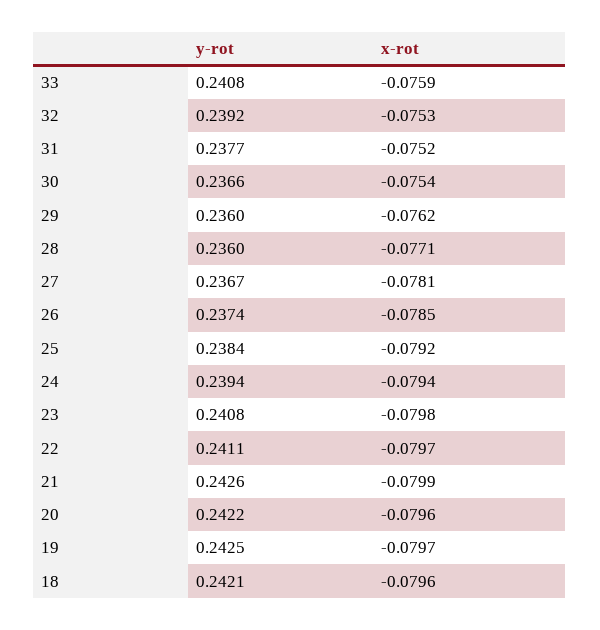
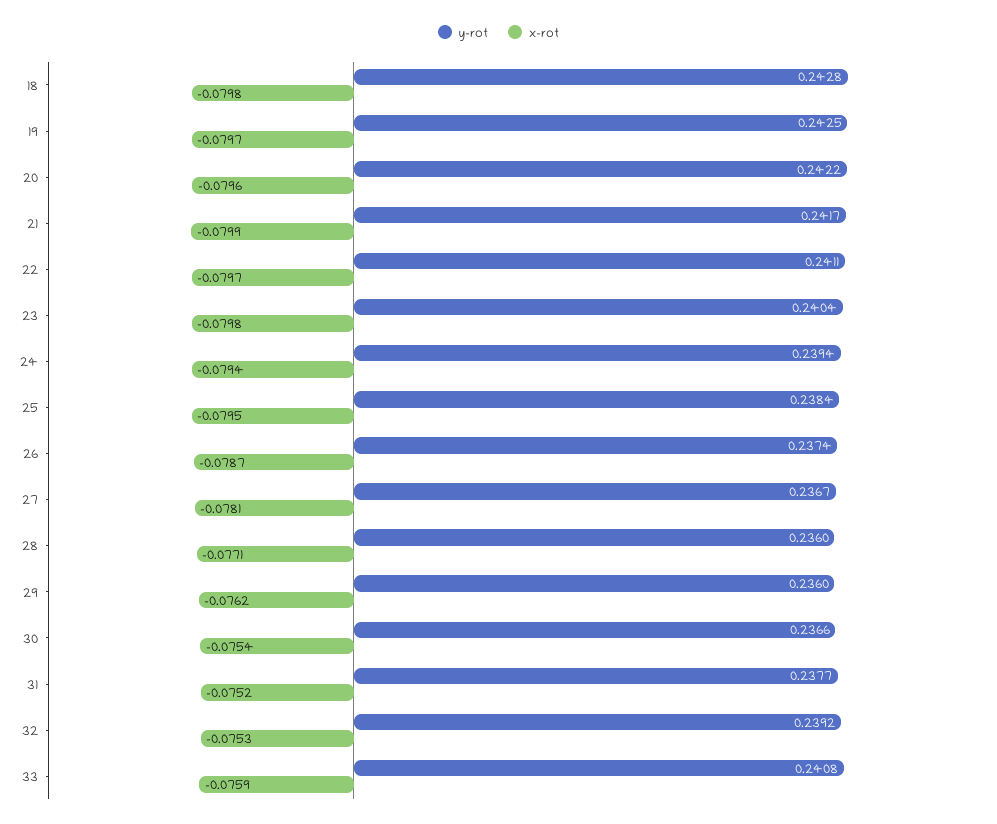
x-rot, 26: -0.0785 -> -0.0787
x-rot, 25: -0.0792 -> -0.0795
y-rot, 23: 0.2408 -> 0.2404
y-rot, 21: 0.2426 -> 0.2417
y-rot, 18: 0.2421 -> 0.2428
x-rot, 18: -0.0796 -> -0.0798

